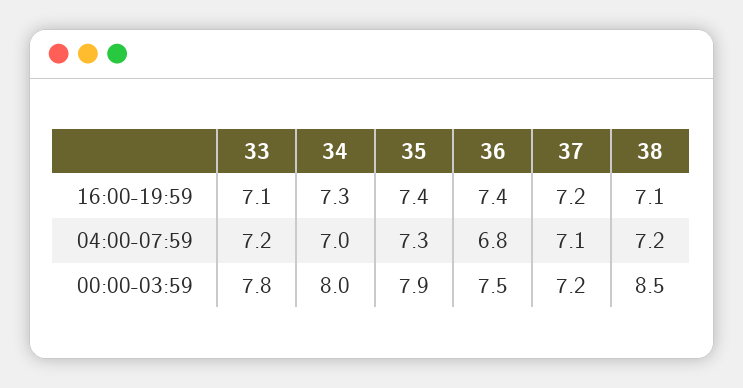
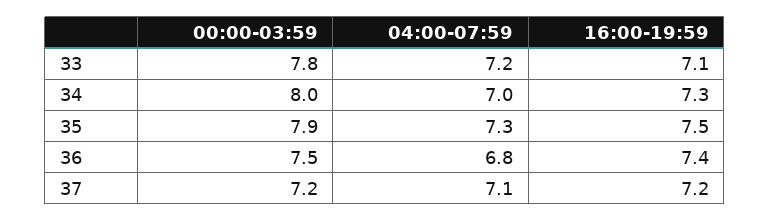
35, 16:00-19:59: 7.4 -> 7.5
38, 16:00-19:59: 7.1 -> none
38, 04:00-07:59: 7.2 -> none
38, 00:00-03:59: 8.5 -> none

